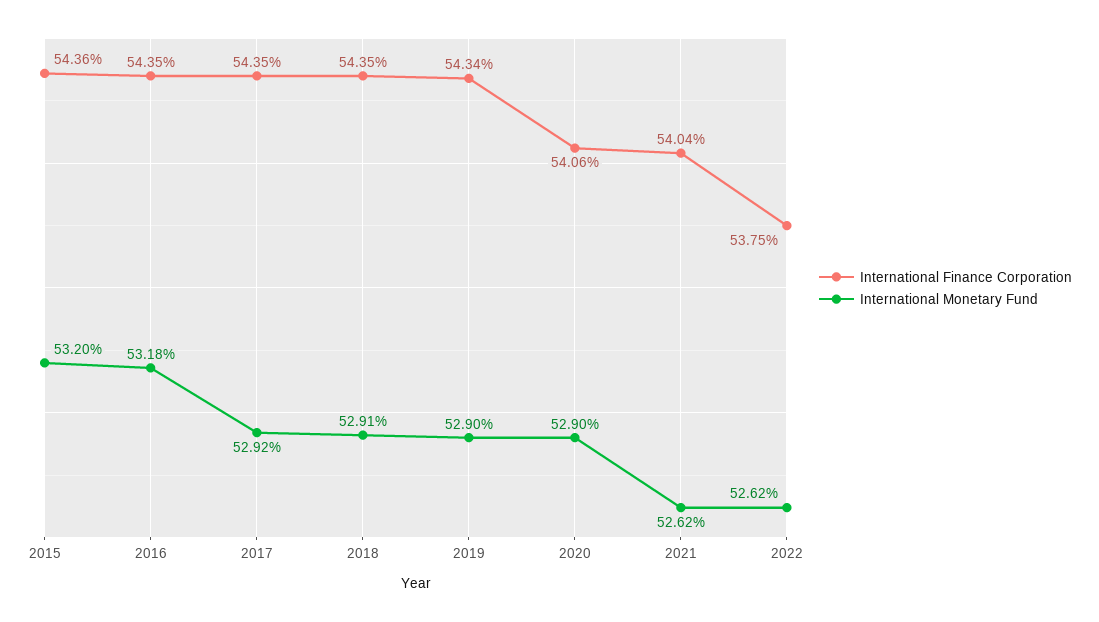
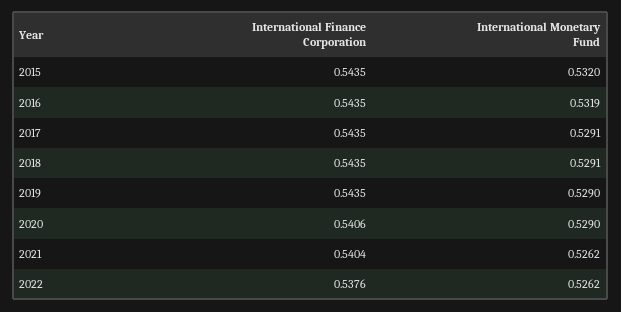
International Finance Corporation, 2015: 0.5436 -> 0.5435
International Monetary Fund, 2016: 0.5318 -> 0.5319
International Monetary Fund, 2017: 0.5292 -> 0.5291
International Finance Corporation, 2019: 0.5434 -> 0.5435
International Finance Corporation, 2022: 0.5375 -> 0.5376

